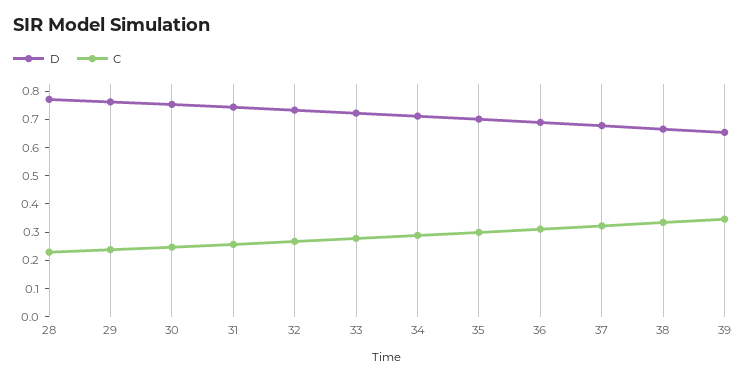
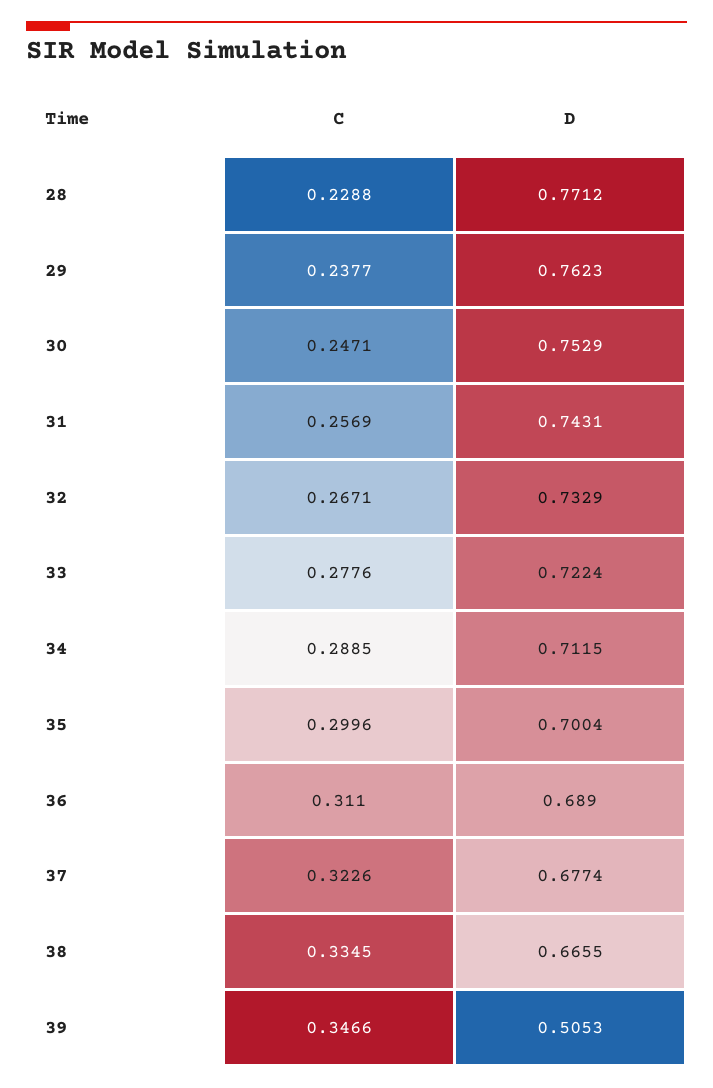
D, 39: 0.65 -> 0.5053

